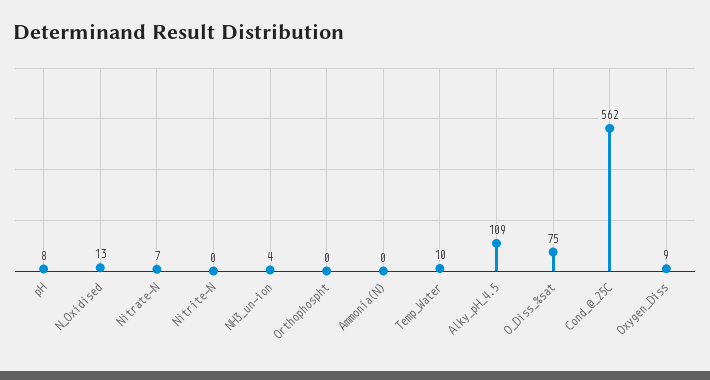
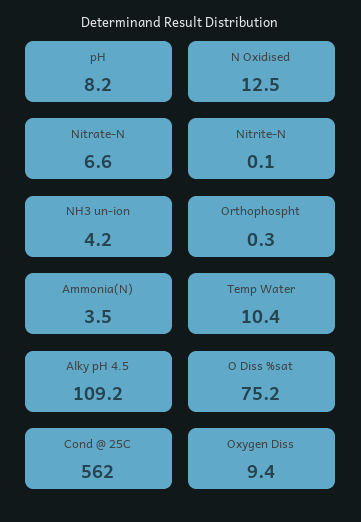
Ammonia(N): 0 -> 3.5

